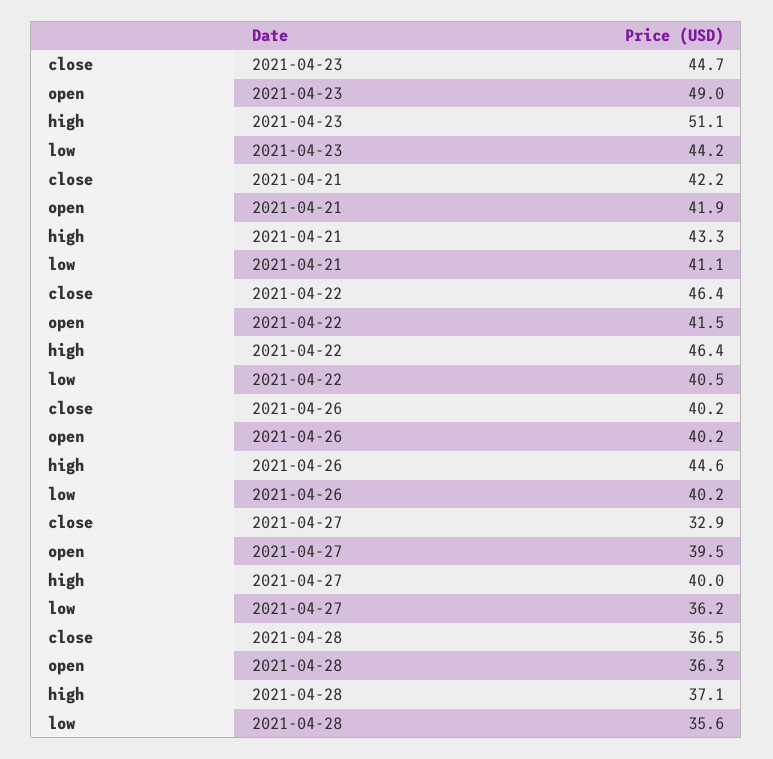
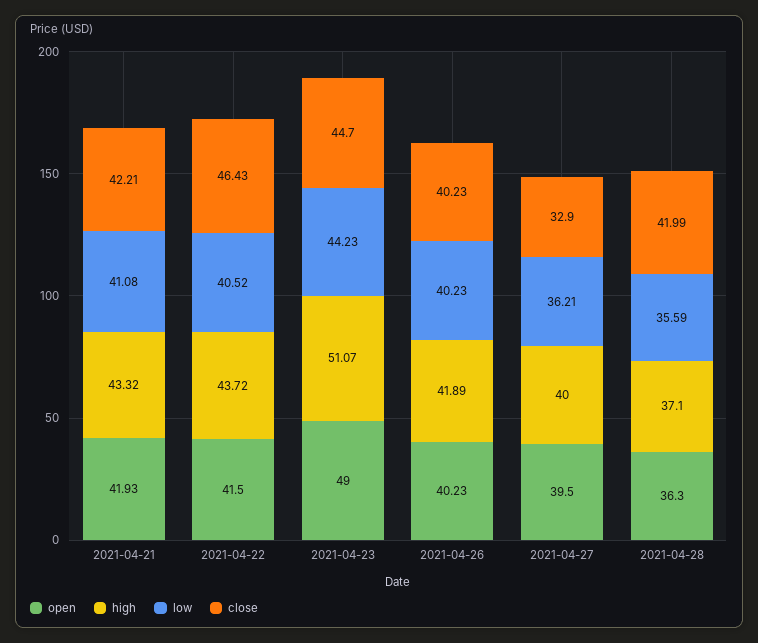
high, 2021-04-22: 46.4 -> 43.72
high, 2021-04-26: 44.6 -> 41.89
close, 2021-04-28: 36.5 -> 41.99

